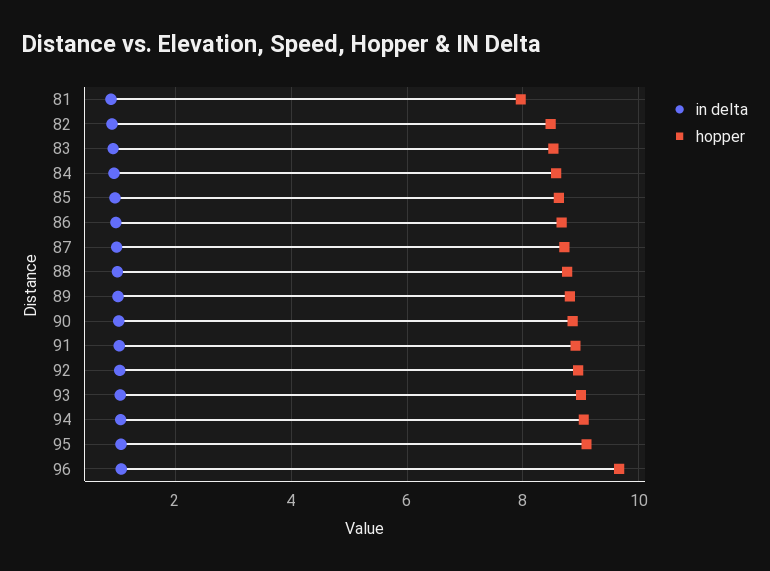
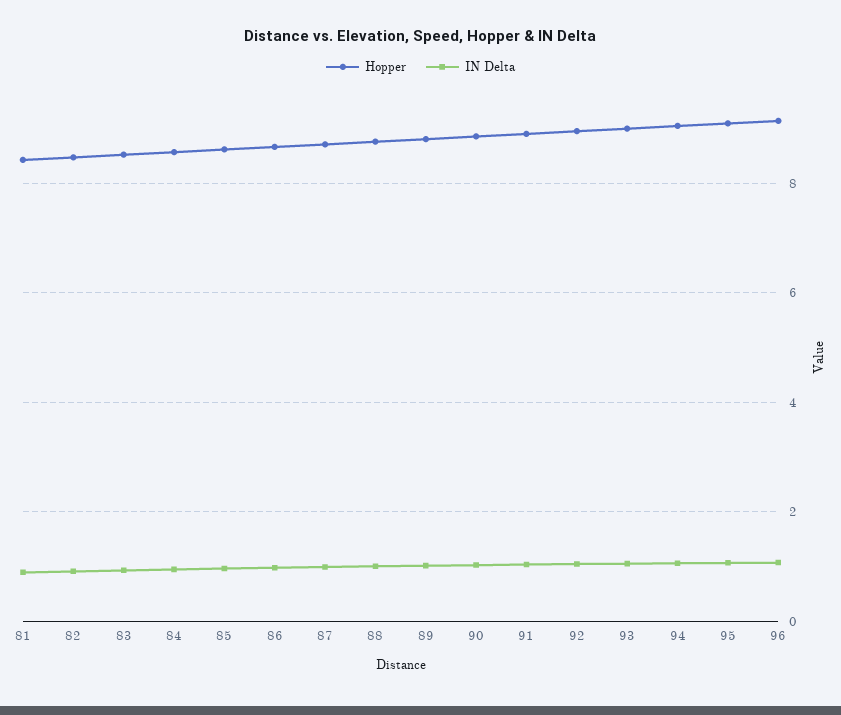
hopper, 81: 8 -> 8.4
hopper, 96: 9.6 -> 9.2

